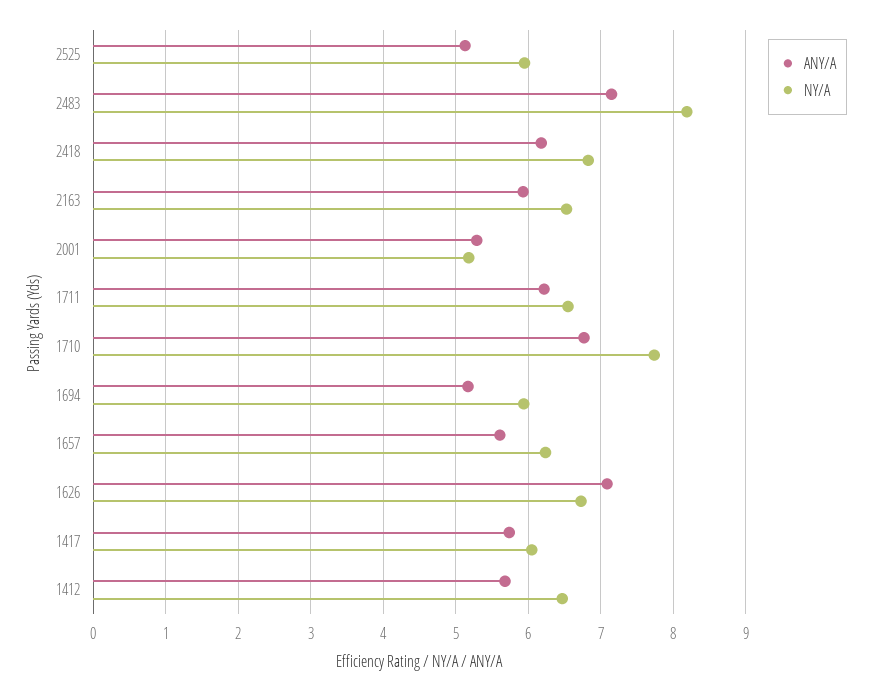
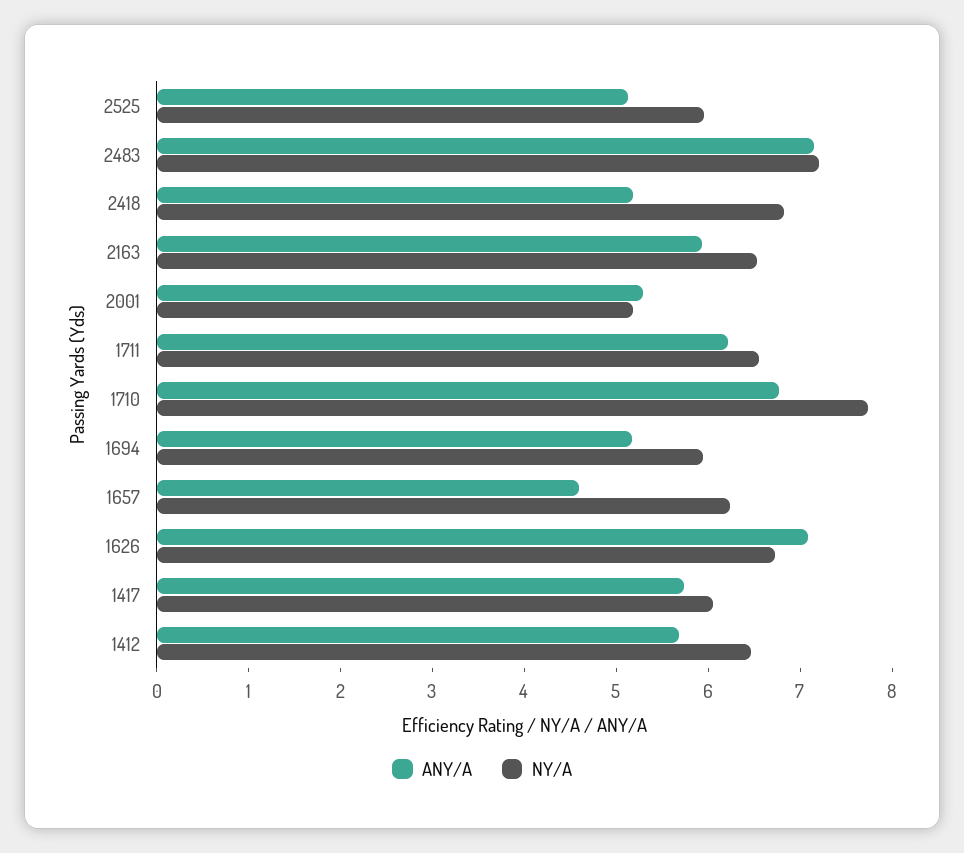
NY/A, 2483: 8.2 -> 7.2
ANY/A, 2418: 6.2 -> 5.2
ANY/A, 1657: 5.6 -> 4.6

